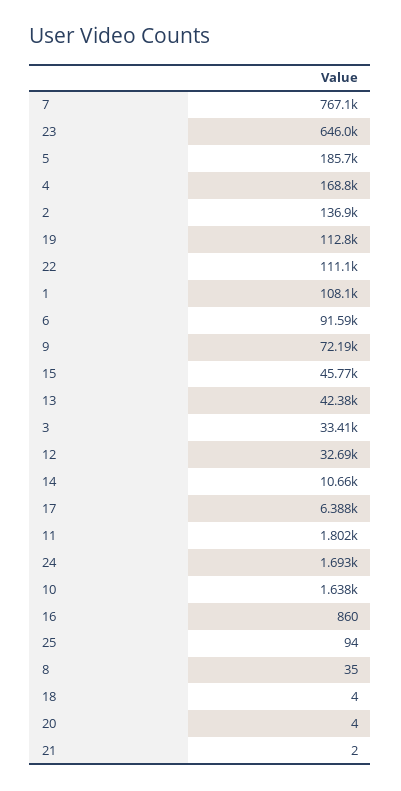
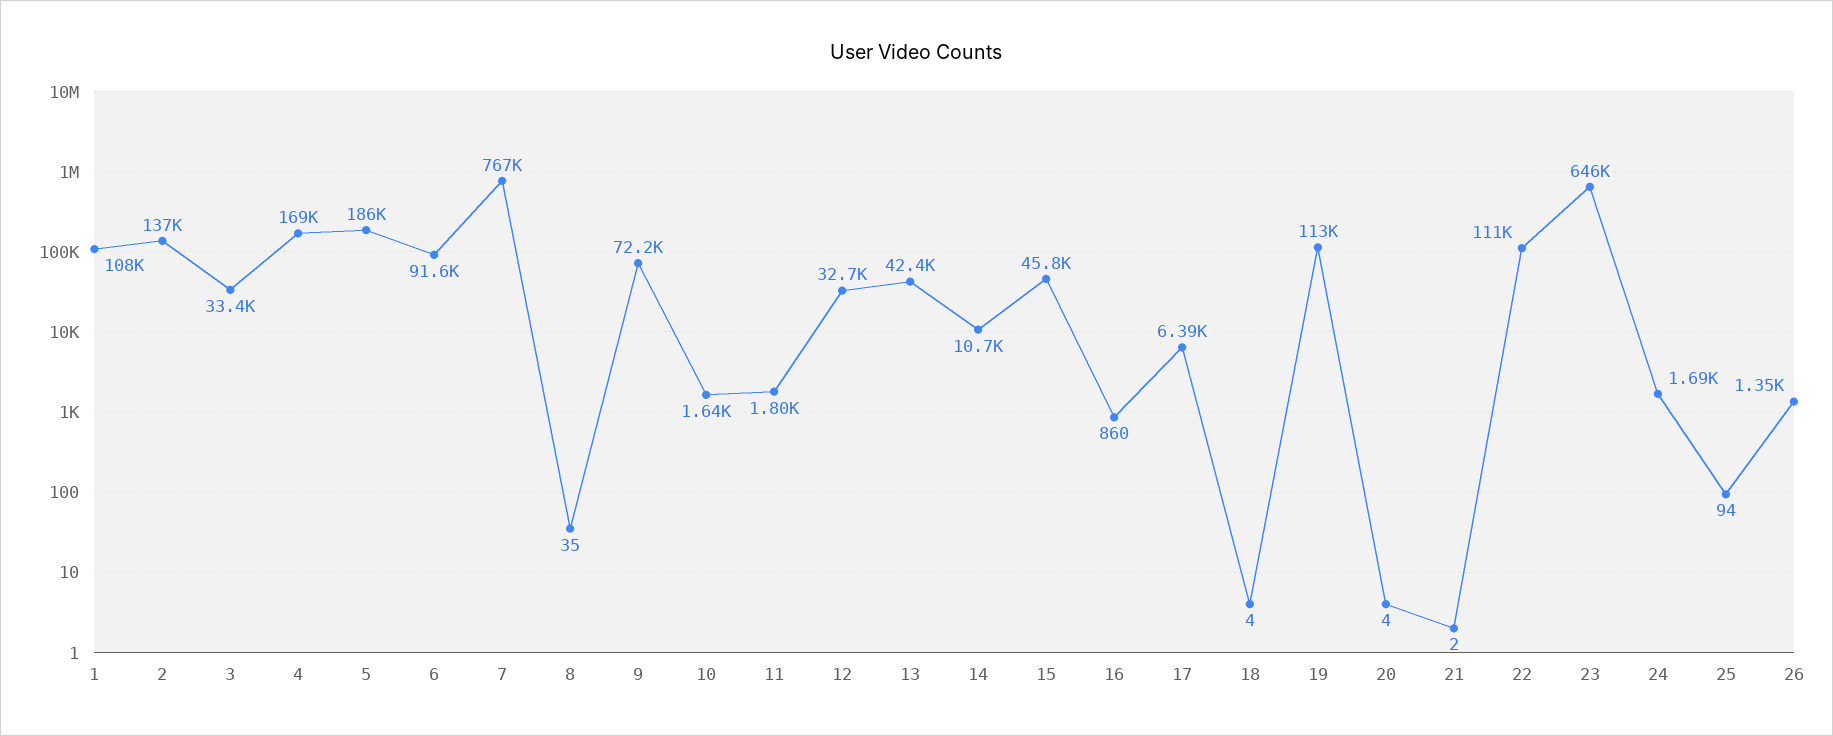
26: none -> 1350

